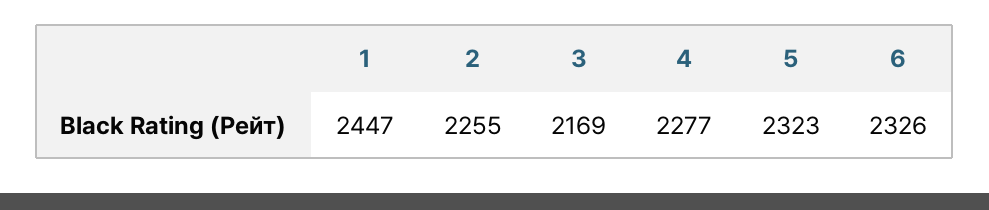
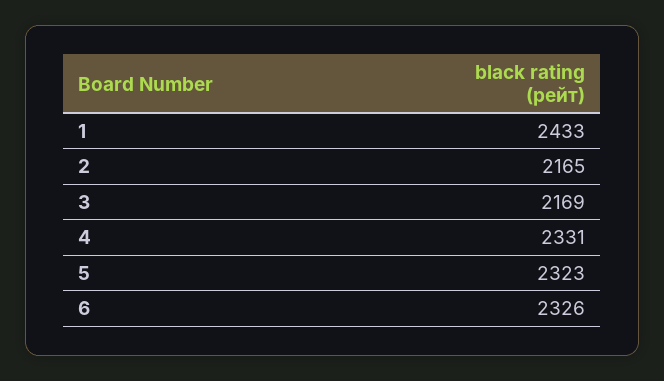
1: 2447 -> 2433
2: 2255 -> 2165
4: 2277 -> 2331

